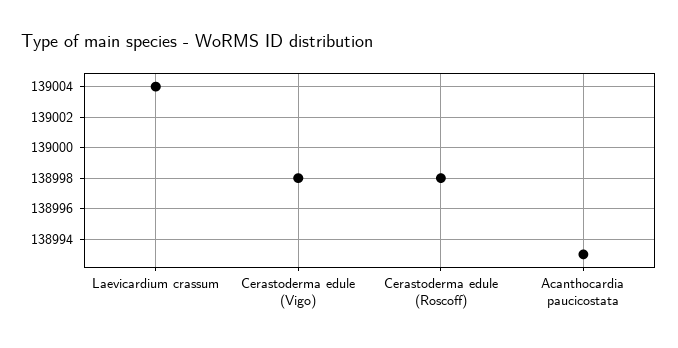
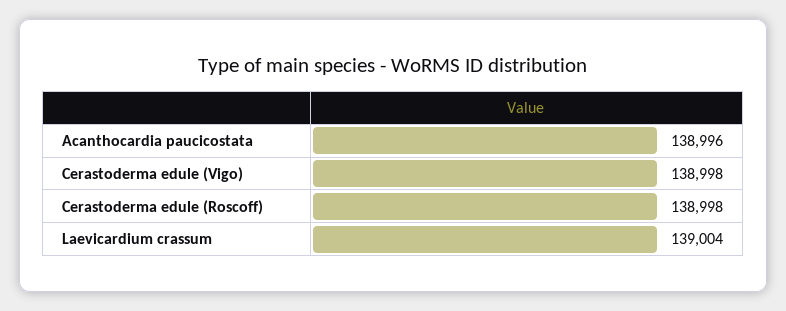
Acanthocardia paucicostata: 138993 -> 138996

